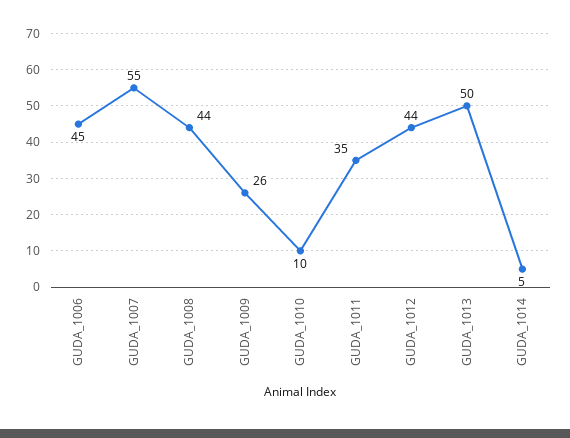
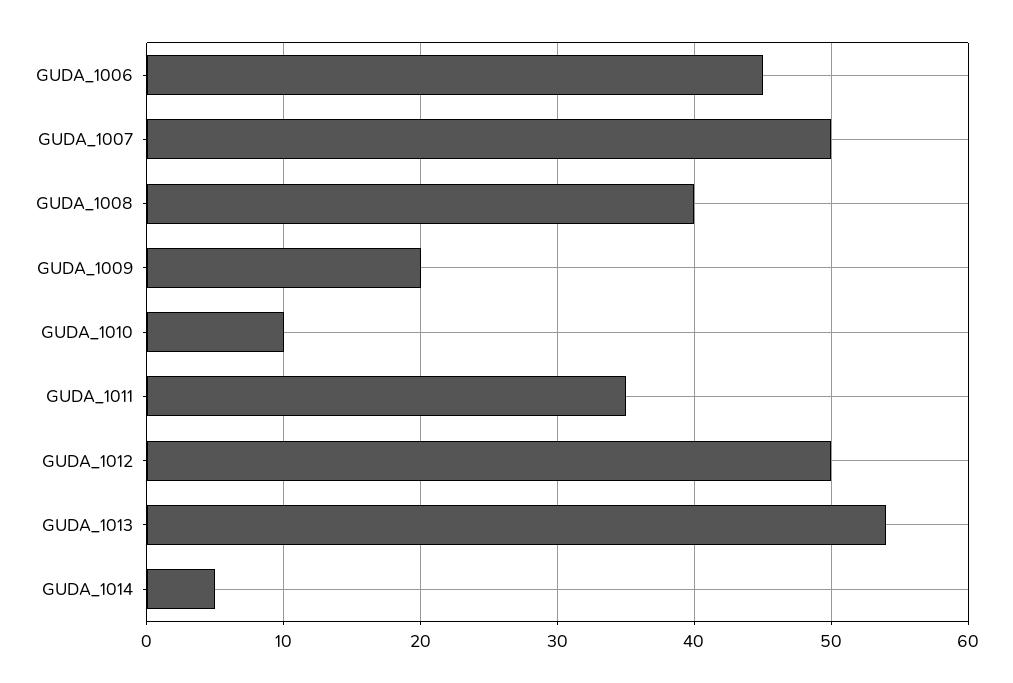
GUDA_1007: 55 -> 50
GUDA_1008: 44 -> 40
GUDA_1009: 26 -> 20
GUDA_1012: 44 -> 50
GUDA_1013: 50 -> 54

